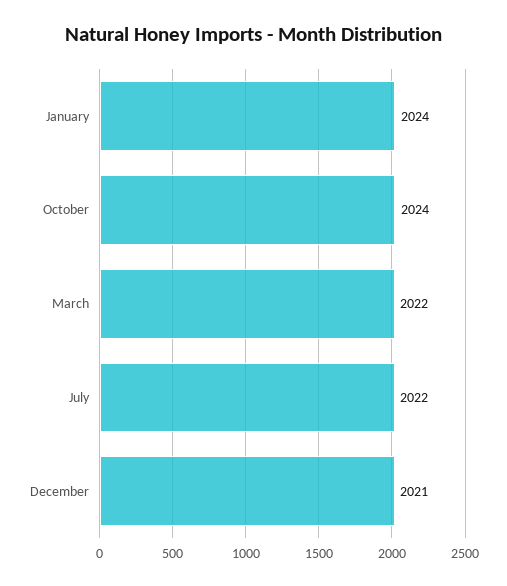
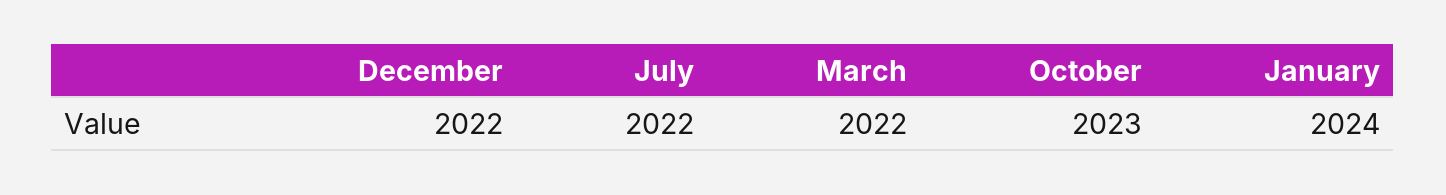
October: 2024 -> 2023
December: 2021 -> 2022

